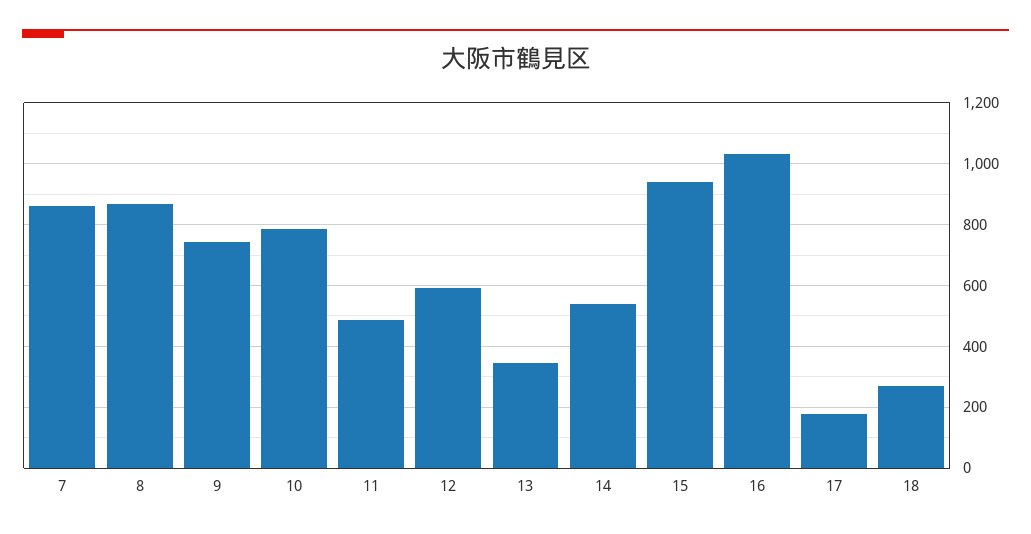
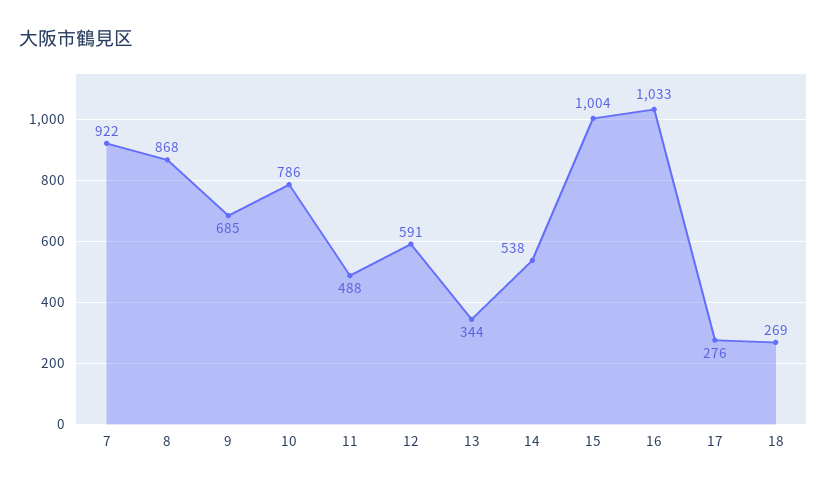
7: 860 -> 922
9: 740 -> 685
15: 940 -> 1004
17: 180 -> 276

